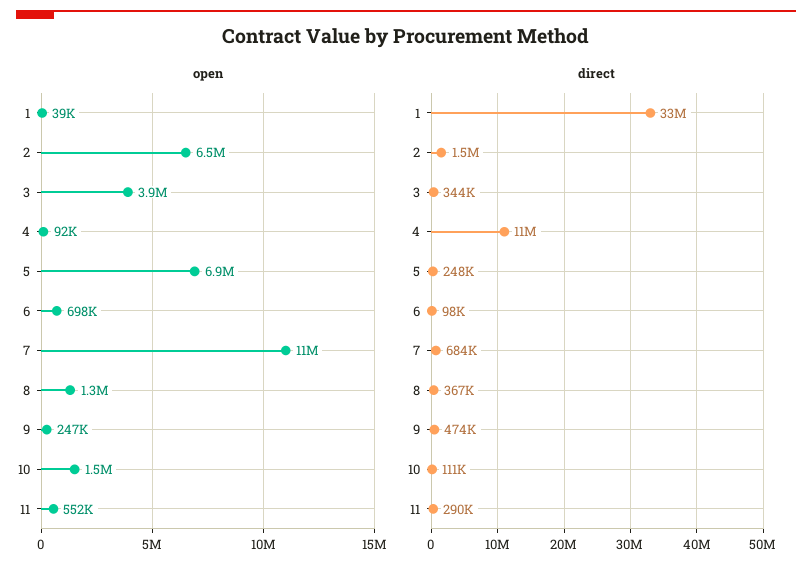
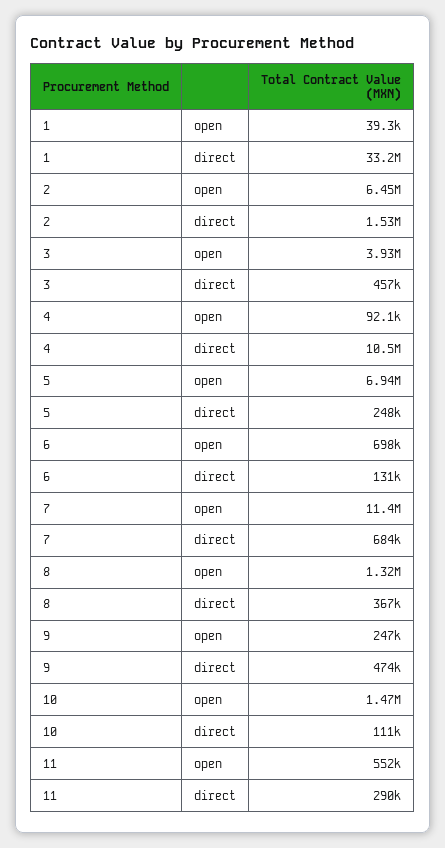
direct, 3: 344000 -> 457000
direct, 6: 98000 -> 131000

